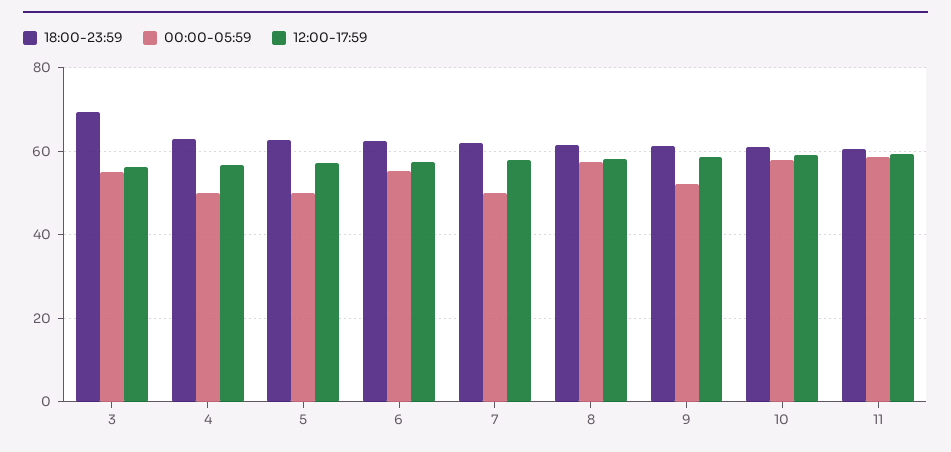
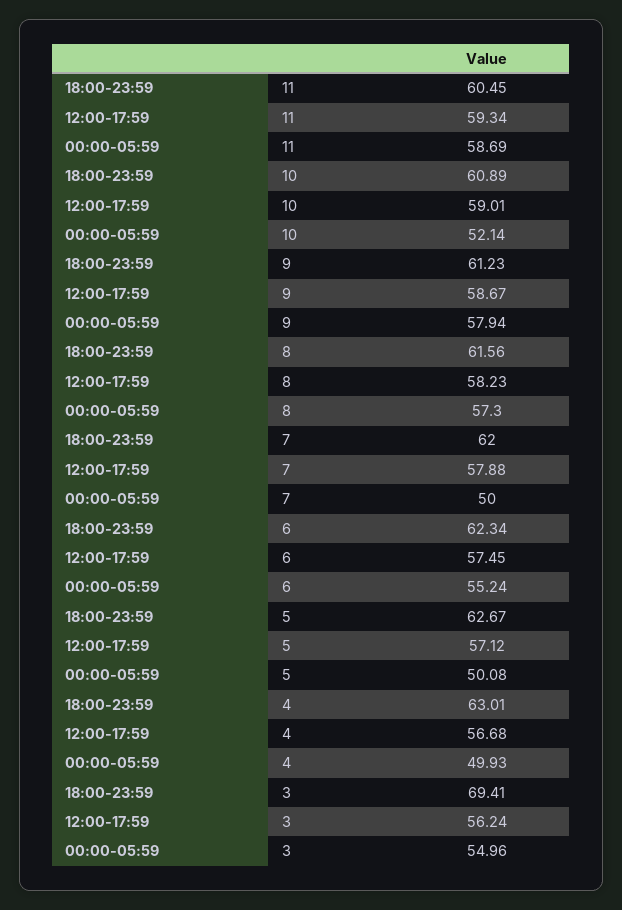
00:00-05:59, 9: 52 -> 57.94
00:00-05:59, 10: 58 -> 52.14

